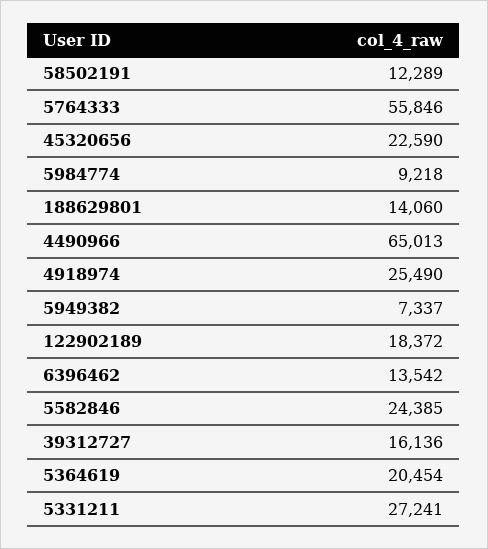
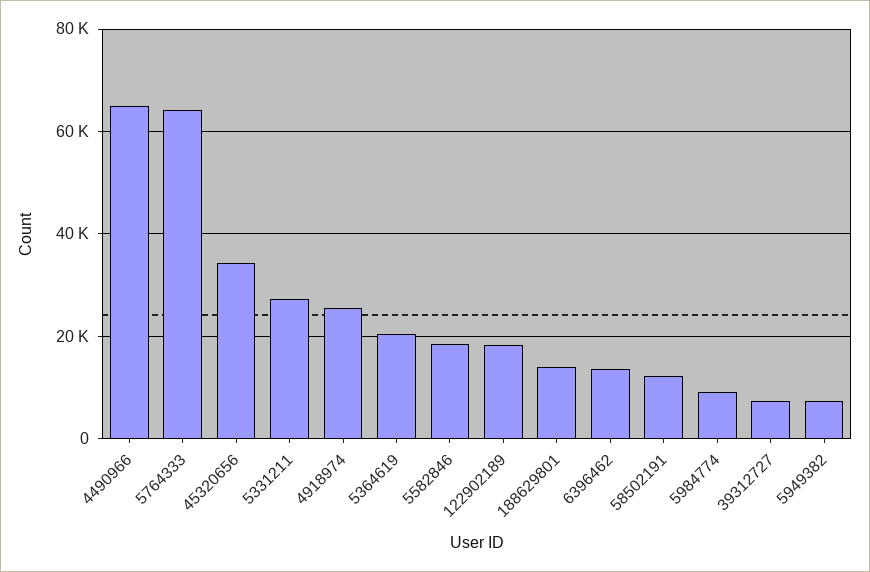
5764333: 55846 -> 64000
45320656: 22590 -> 34000
5582846: 24385 -> 18000
39312727: 16136 -> 8000

